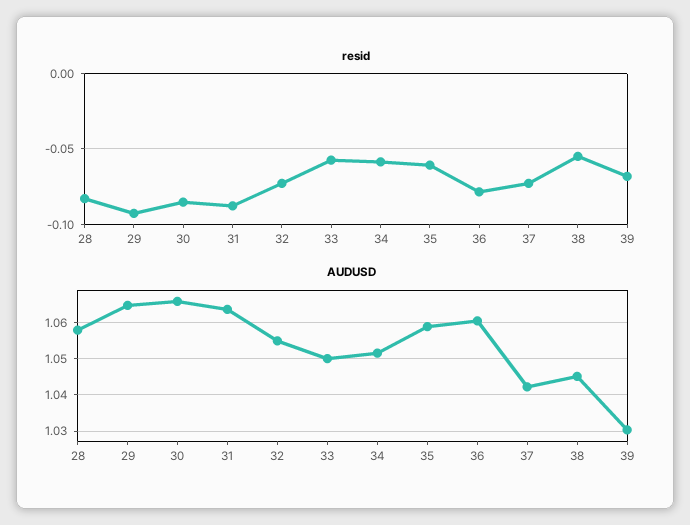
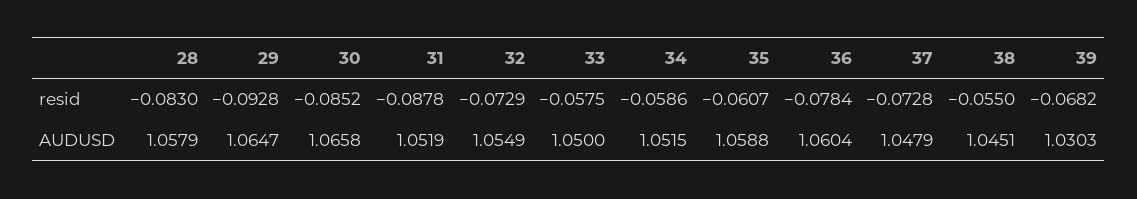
AUDUSD, 31: 1.064 -> 1.0519
AUDUSD, 37: 1.042 -> 1.0479

